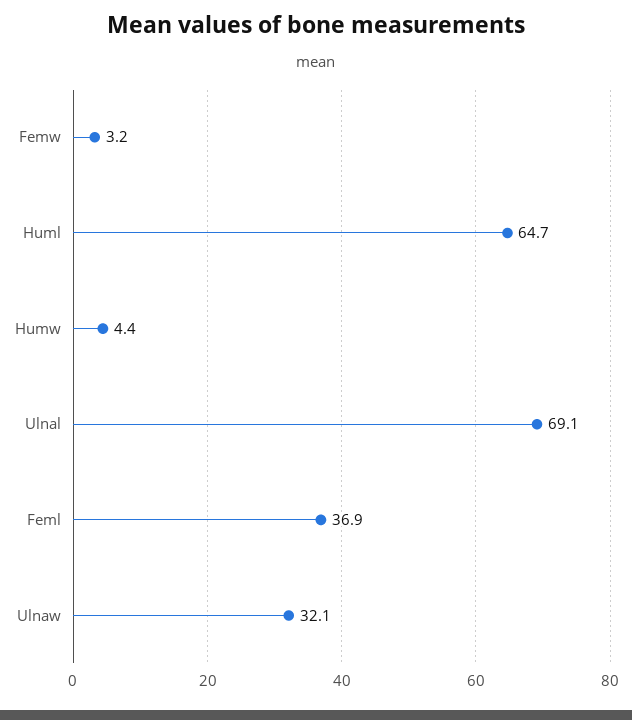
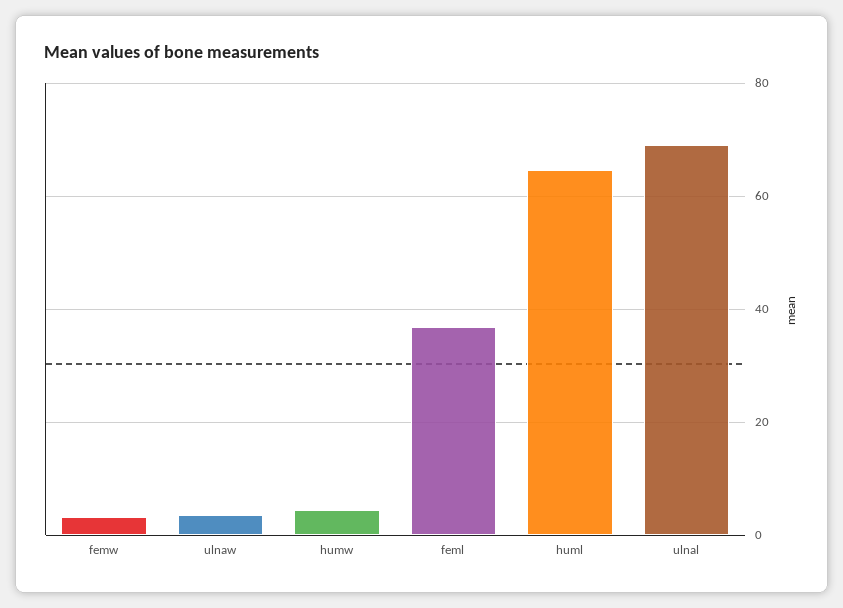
Ulnaw: 32.1 -> 4

